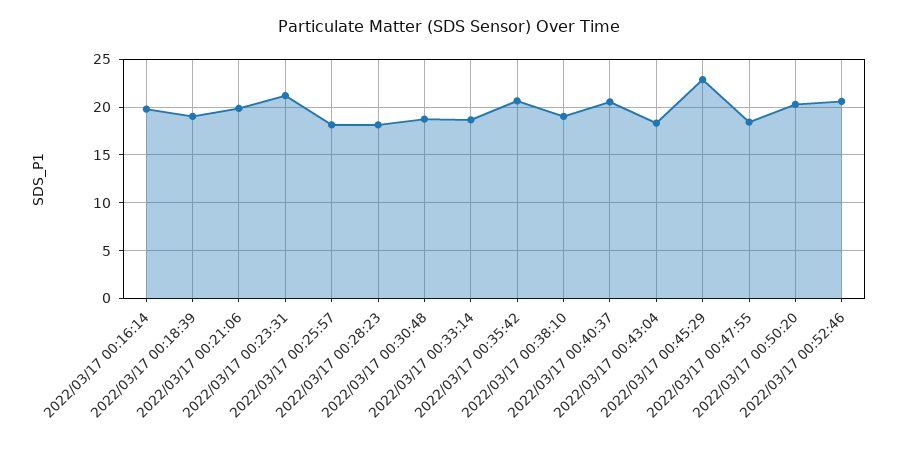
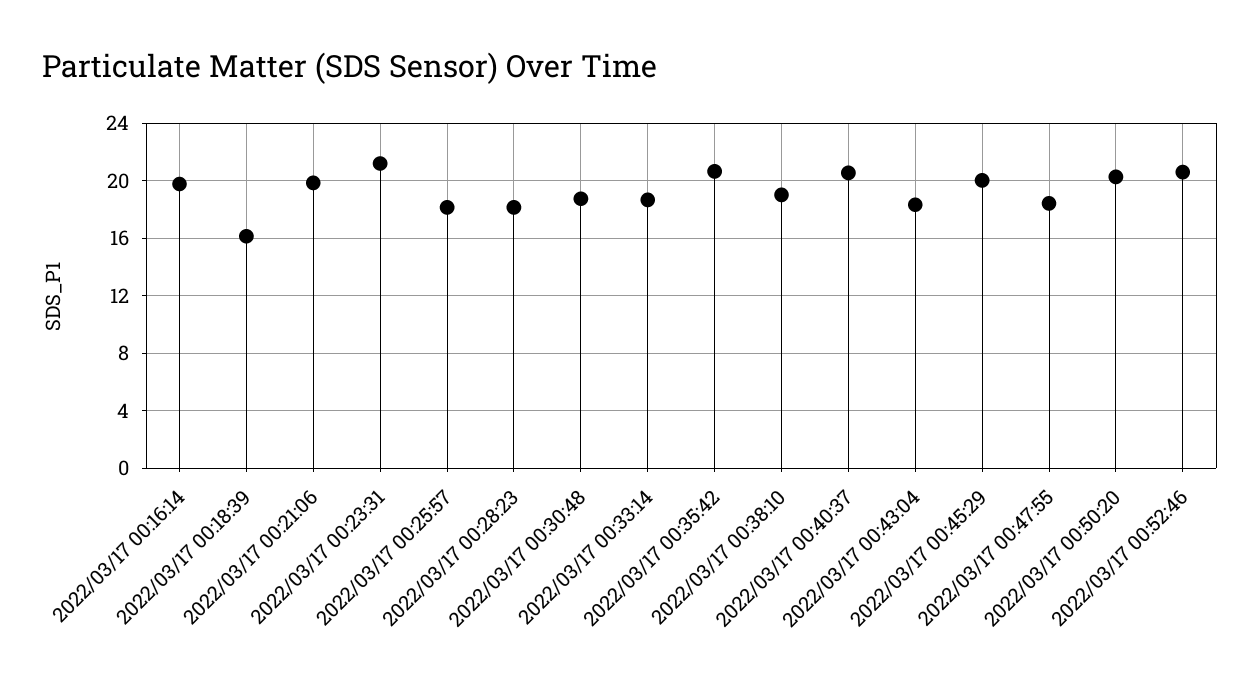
2022/03/17 00:18:39: 19 -> 16
2022/03/17 00:45:29: 23 -> 20

